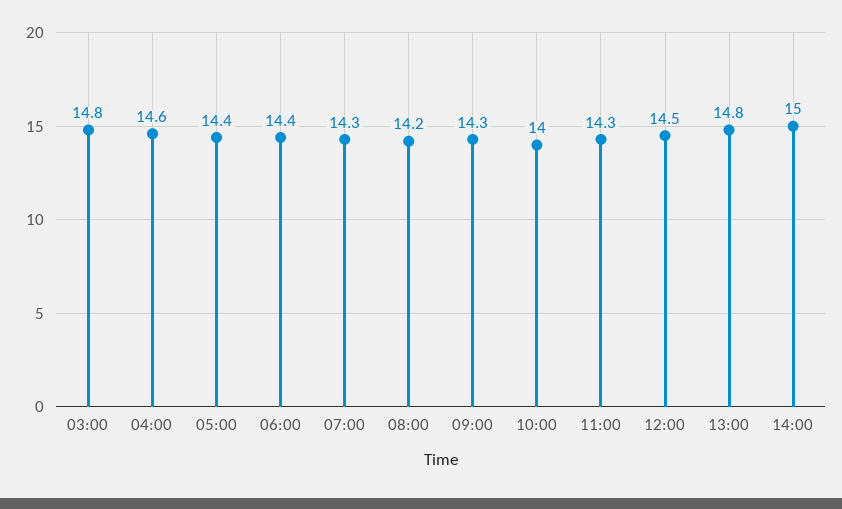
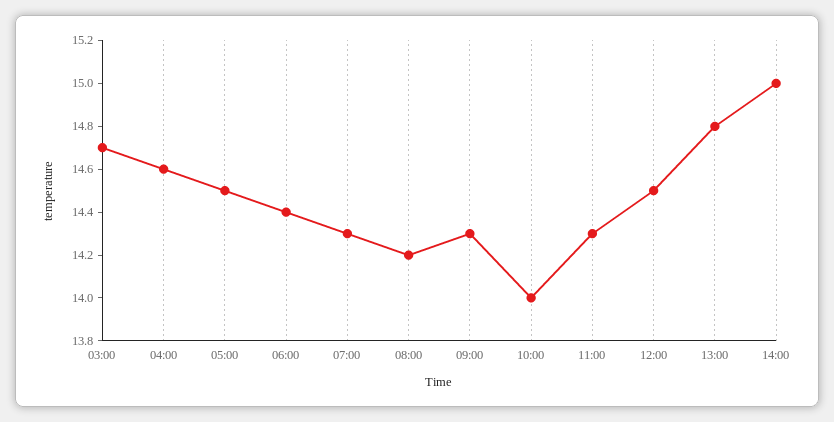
03:00: 14.8 -> 14.7
05:00: 14.4 -> 14.5

